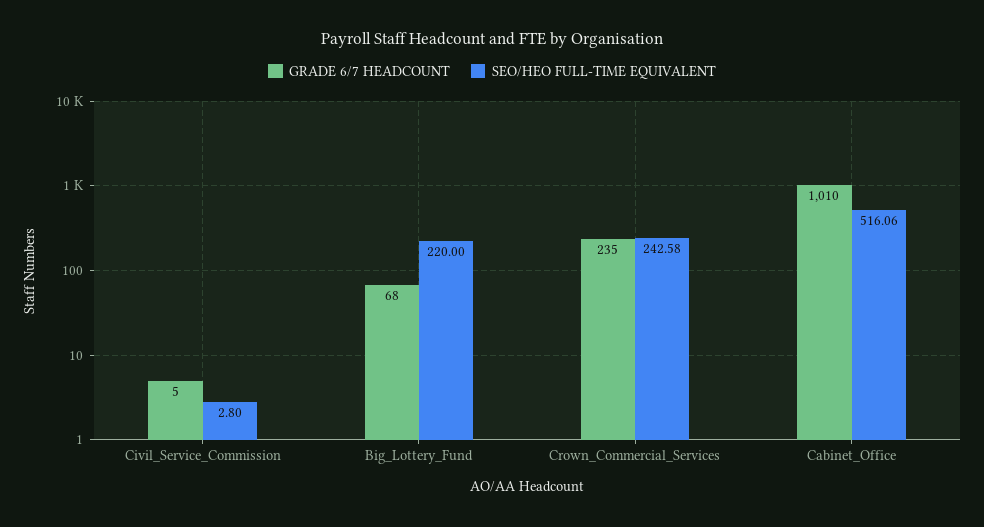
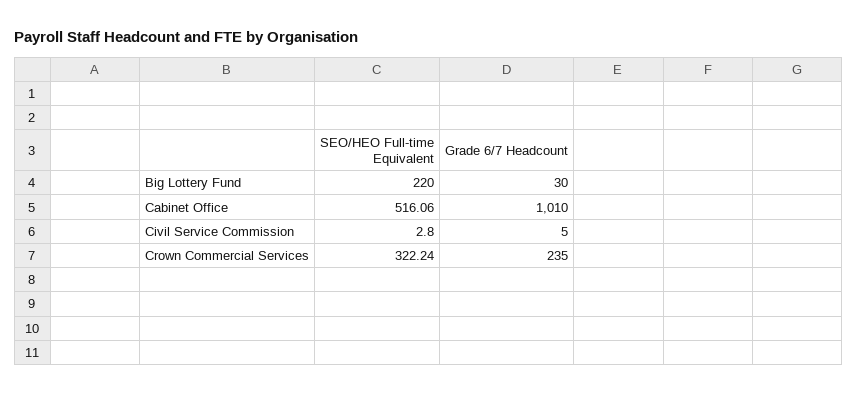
GRADE 6/7 HEADCOUNT, Big_Lottery_Fund: 68 -> 30
SEO/HEO FULL-TIME EQUIVALENT, Crown_Commercial_Services: 242.58 -> 322.24

